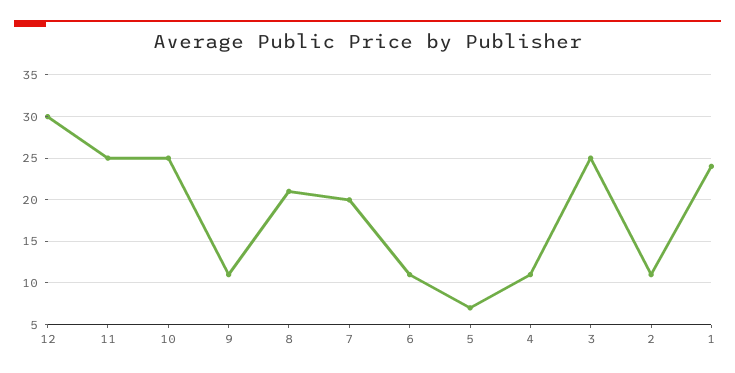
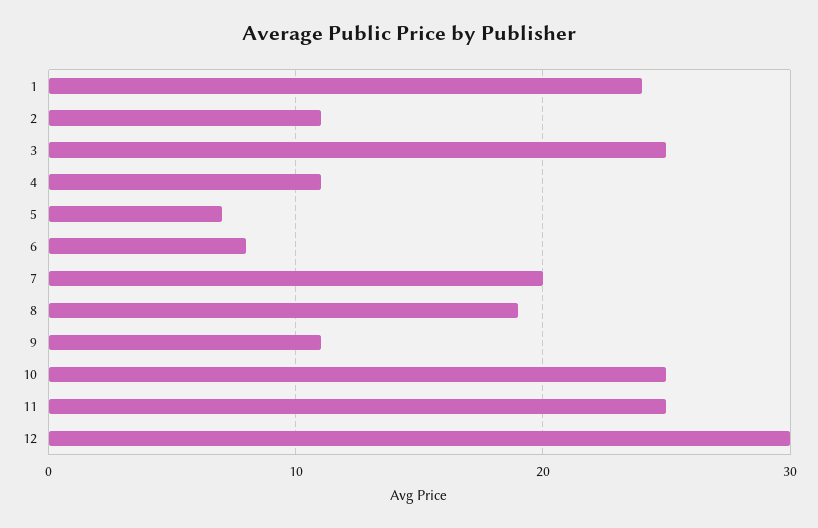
8: 21 -> 19
6: 11 -> 8

